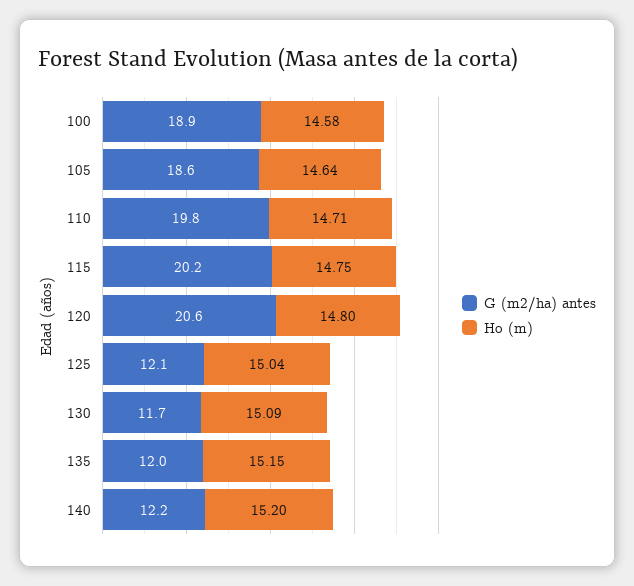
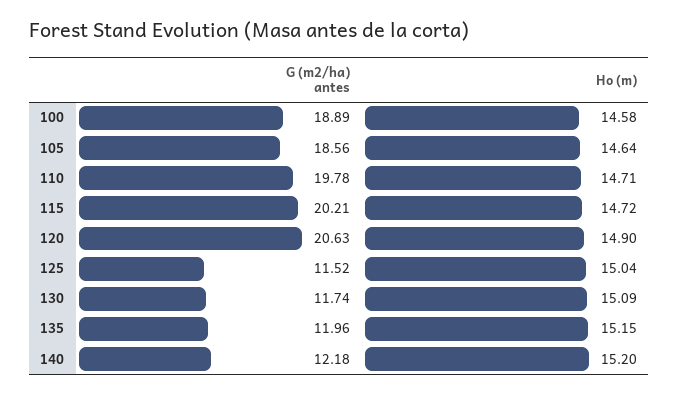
Ho (m), 115: 14.75 -> 14.72
Ho (m), 120: 14.8 -> 14.9
G (m2/ha) antes, 125: 12.1 -> 11.52

